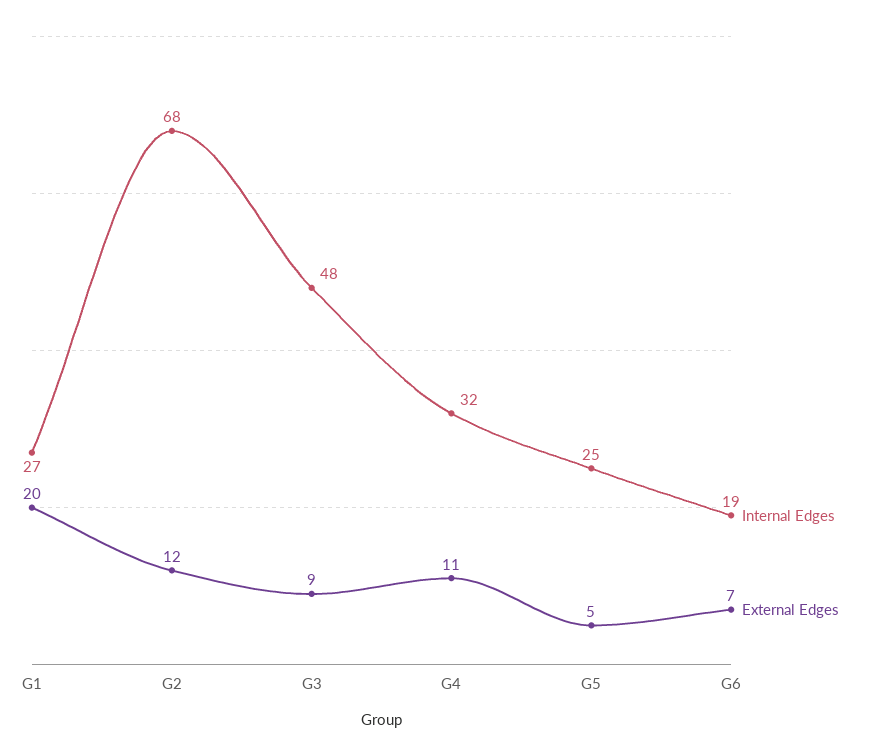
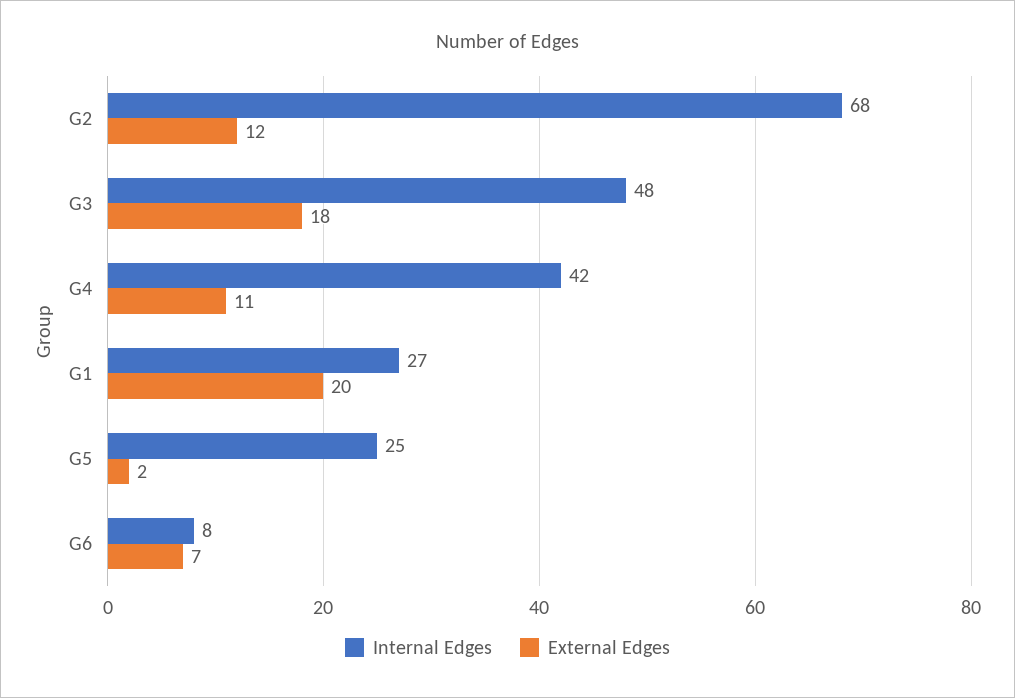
External Edges, G3: 9 -> 18
Internal Edges, G4: 32 -> 42
External Edges, G5: 5 -> 2
Internal Edges, G6: 19 -> 8

